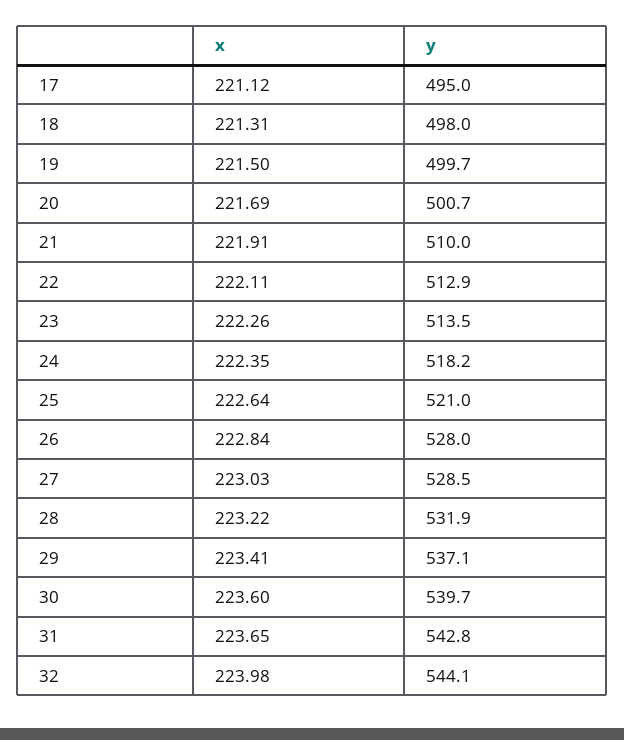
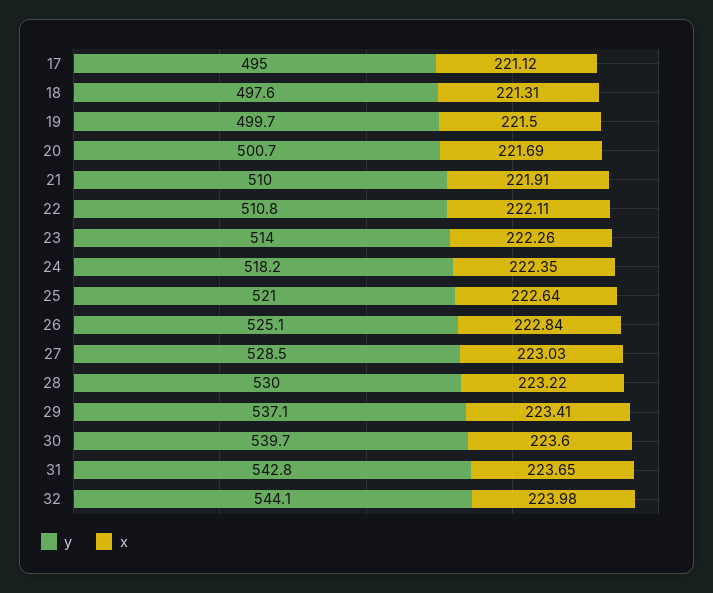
y, 18: 498 -> 497.6
y, 22: 512.9 -> 510.8
y, 23: 513.5 -> 514
y, 26: 528 -> 525.1
y, 28: 531.9 -> 530

